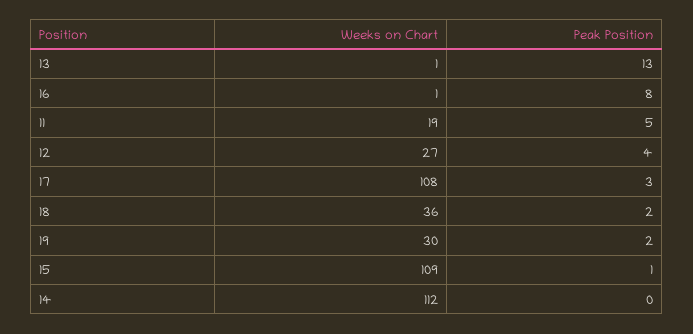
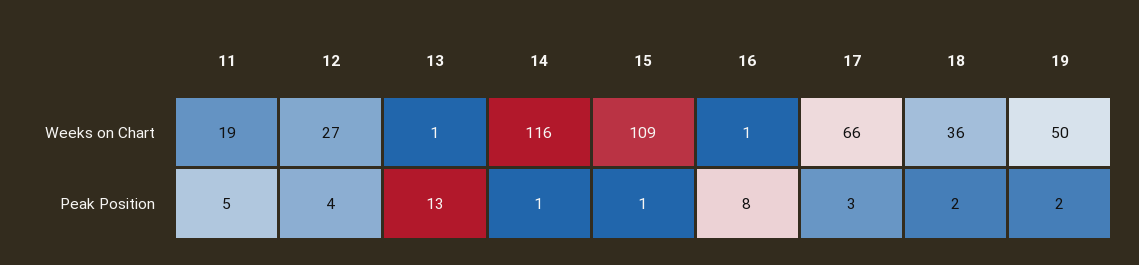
Weeks on Chart, 17: 108 -> 66
Weeks on Chart, 19: 30 -> 50
Weeks on Chart, 14: 112 -> 116
Peak Position, 14: 0 -> 1

